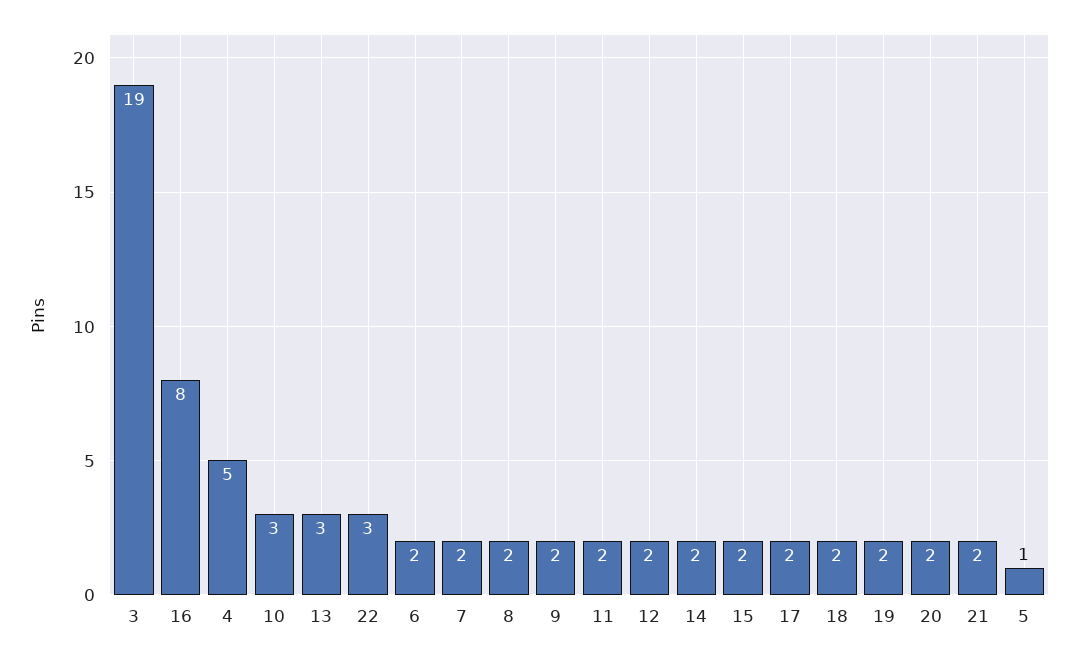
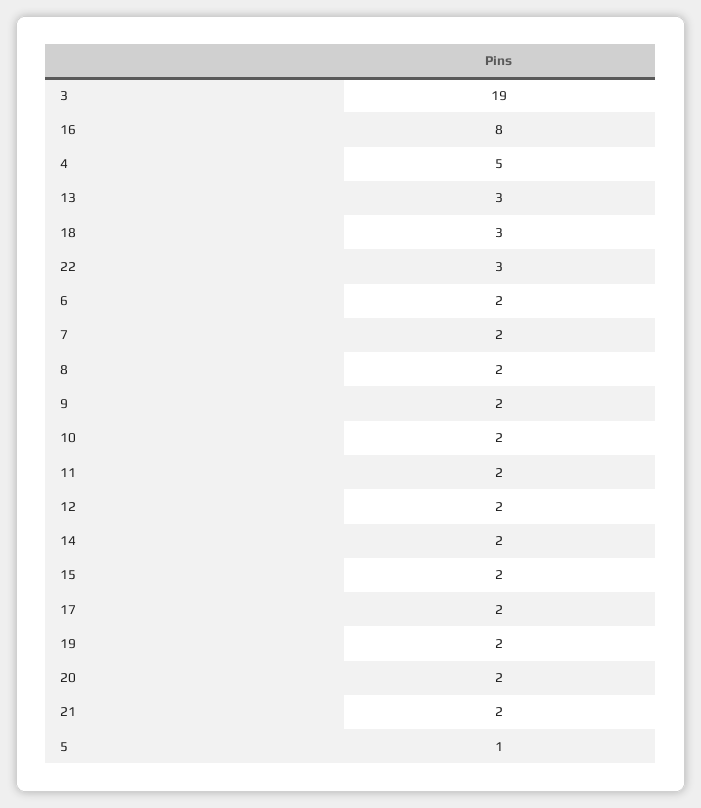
10: 3 -> 2
18: 2 -> 3

